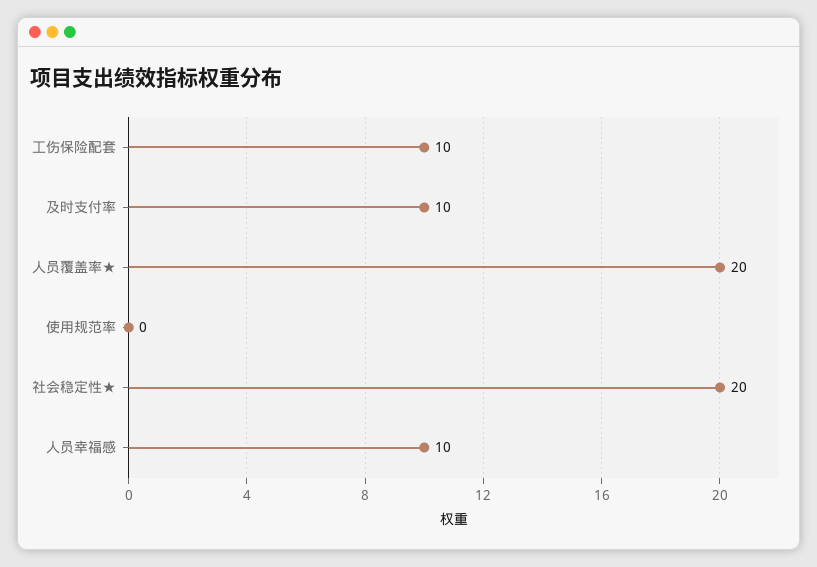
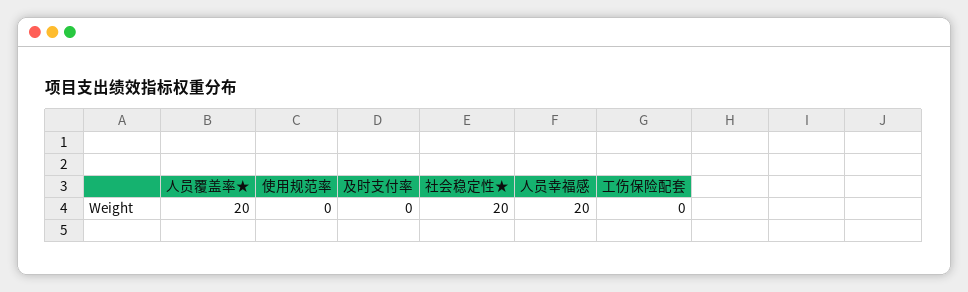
工伤保险配套: 10 -> 0
及时支付率: 10 -> 0
人员幸福感: 10 -> 20

